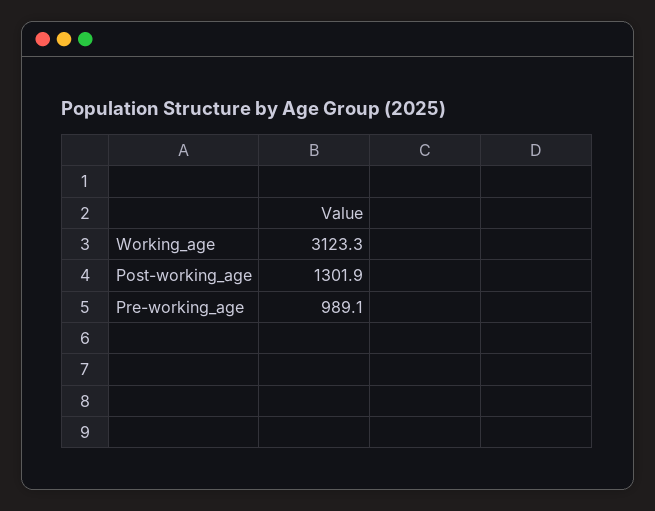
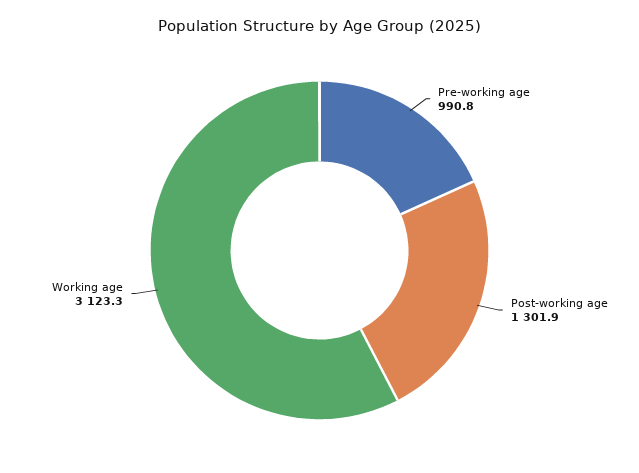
Pre-working_age: 989.1 -> 990.8

